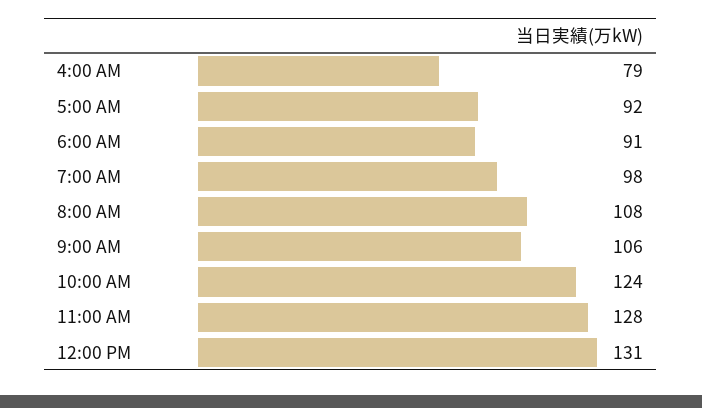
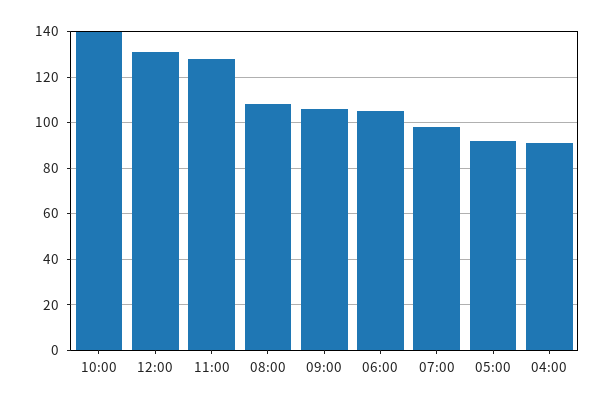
4:00 AM: 79 -> 90
6:00 AM: 91 -> 105
10:00 AM: 124 -> 140

